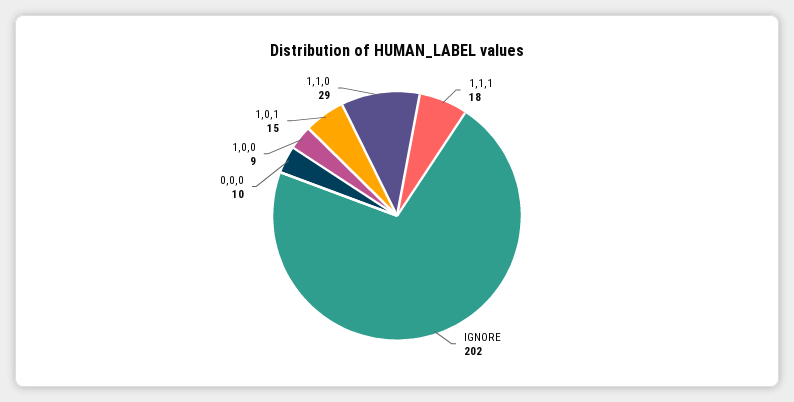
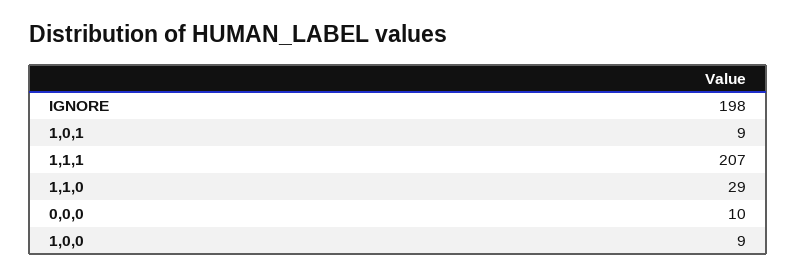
1,1,1: 18 -> 207
IGNORE: 202 -> 198
1,0,1: 15 -> 9

